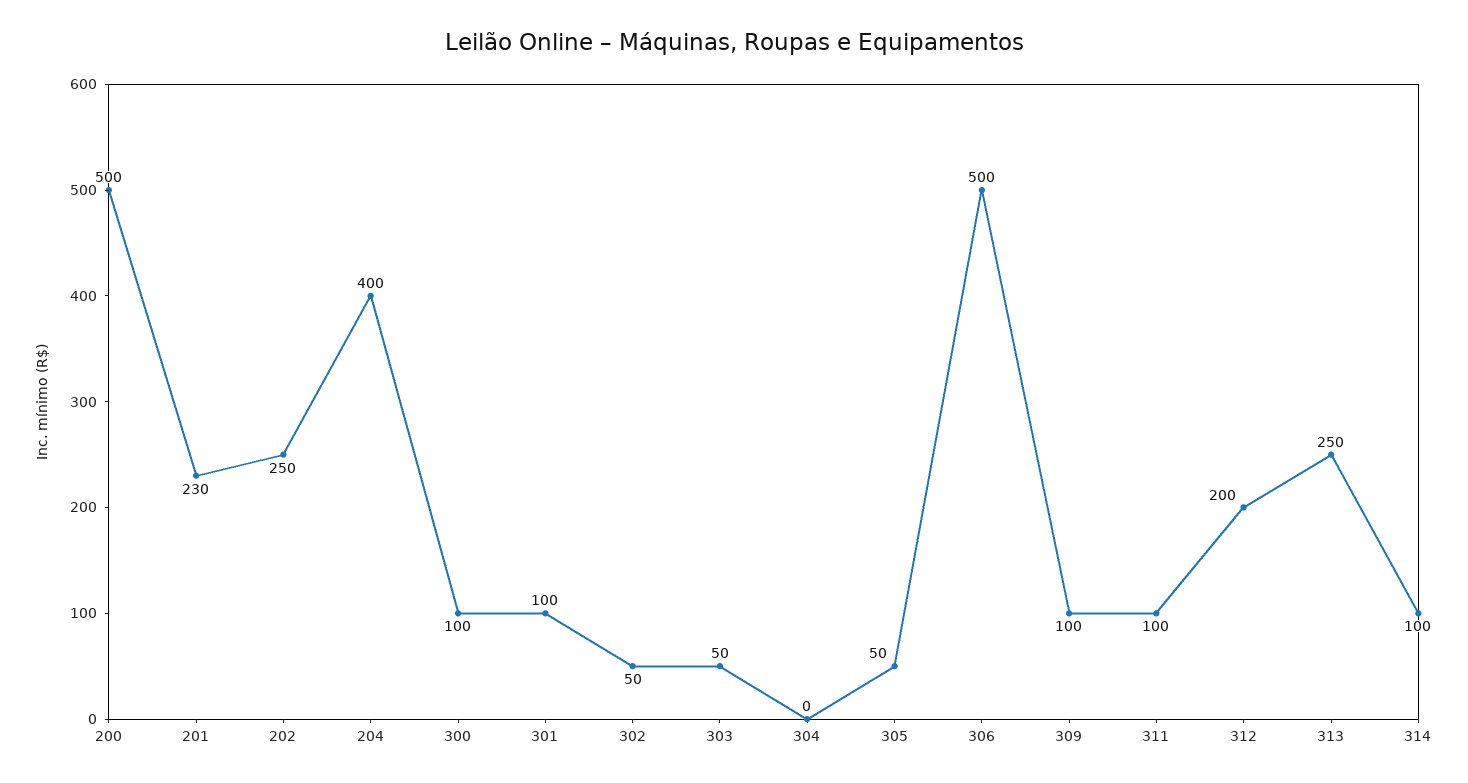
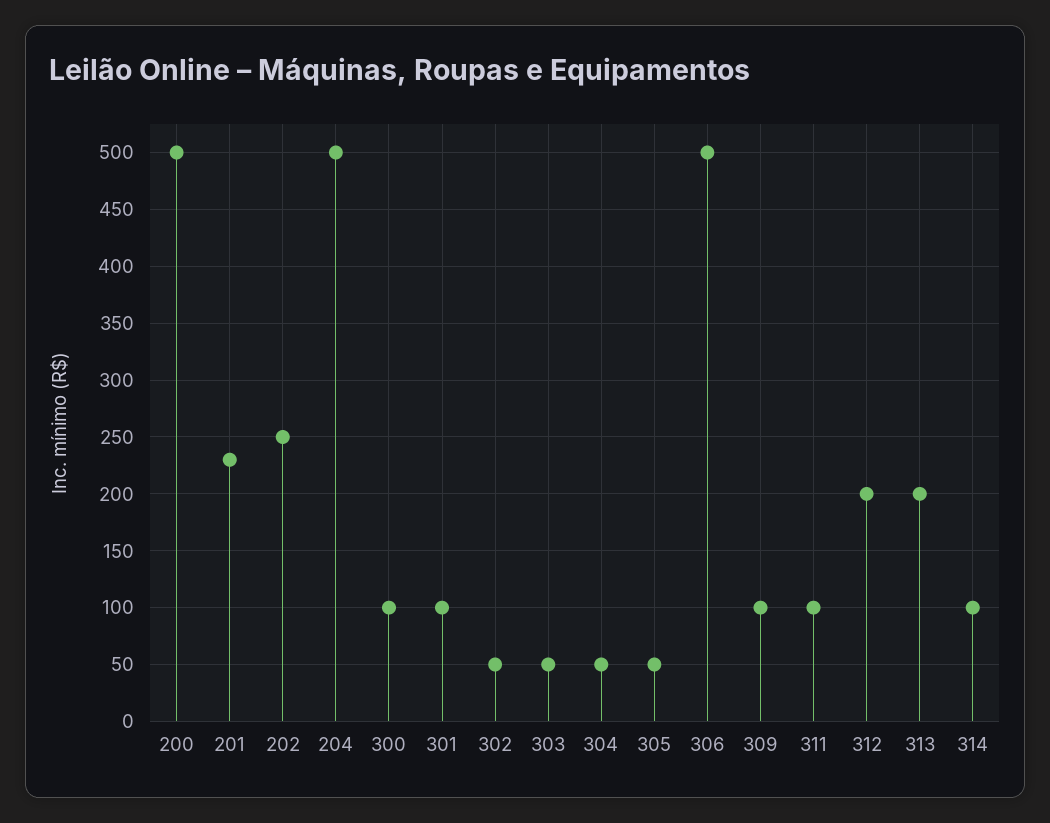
204: 400 -> 500
304: 0 -> 50
313: 250 -> 200

